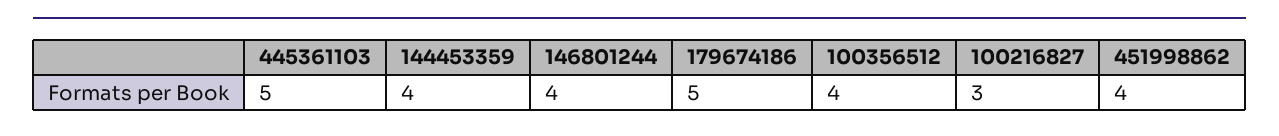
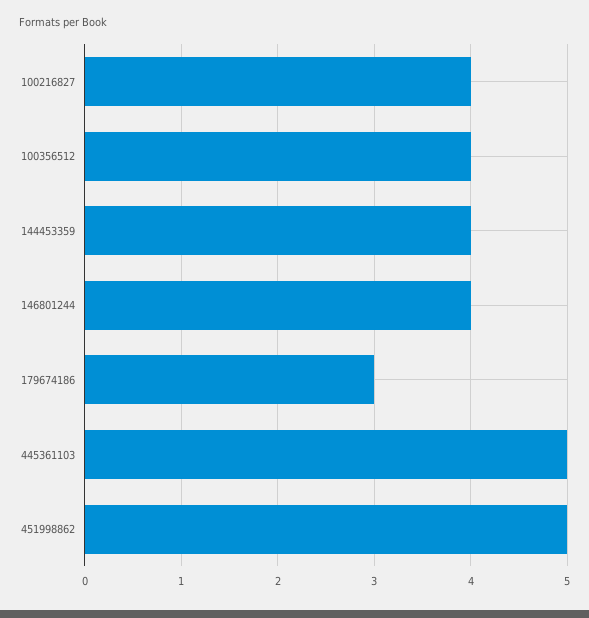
179674186: 5 -> 3
100216827: 3 -> 4
451998862: 4 -> 5

